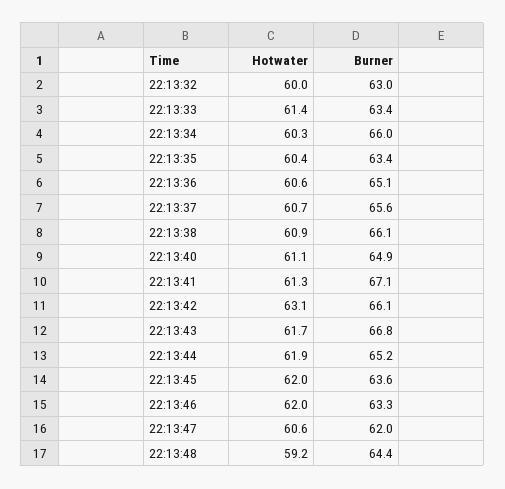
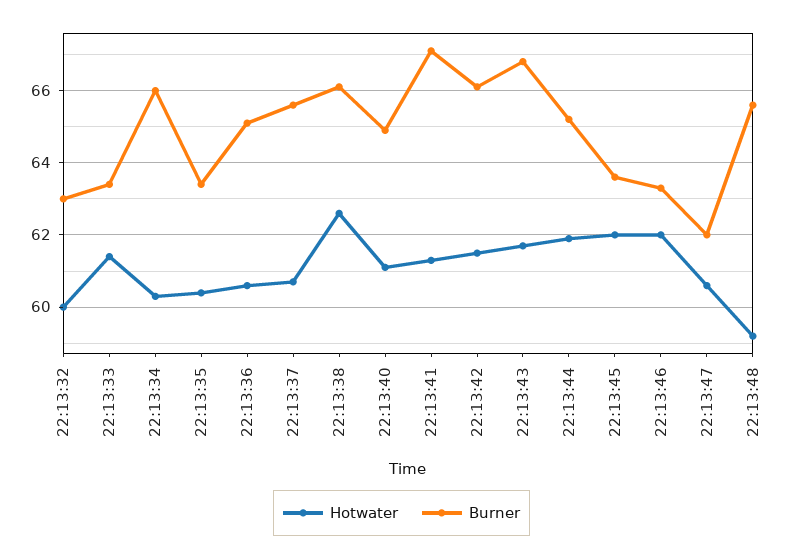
Hotwater, 22:13:38: 60.9 -> 62.5
Hotwater, 22:13:42: 63.1 -> 61.5
Burner, 22:13:48: 64.4 -> 65.5

